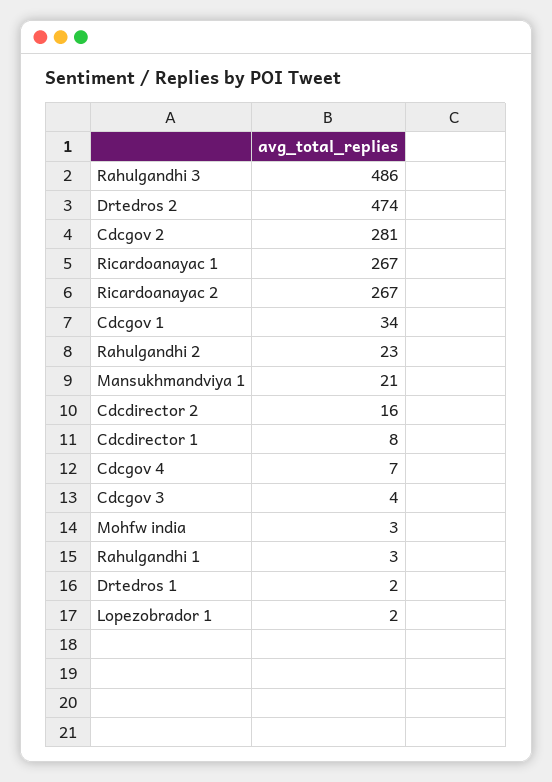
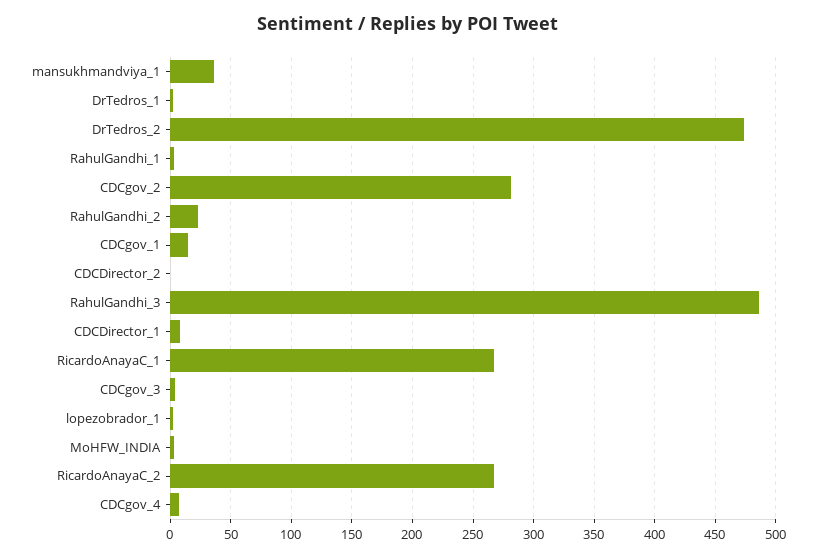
Cdcgov 1: 34 -> 15
Mansukhmandviya 1: 21 -> 35
Cdcdirector 2: 16 -> 0

